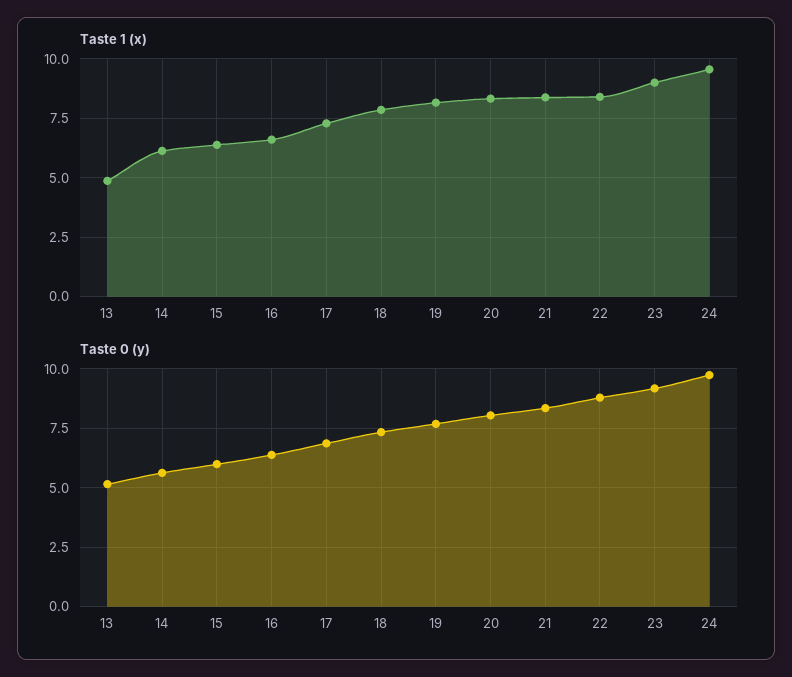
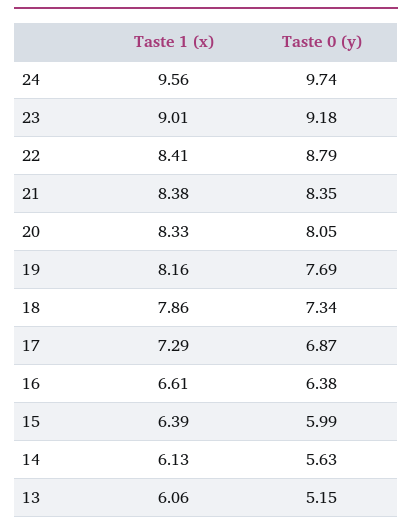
Taste 1 (x), 13: 5 -> 6.06

